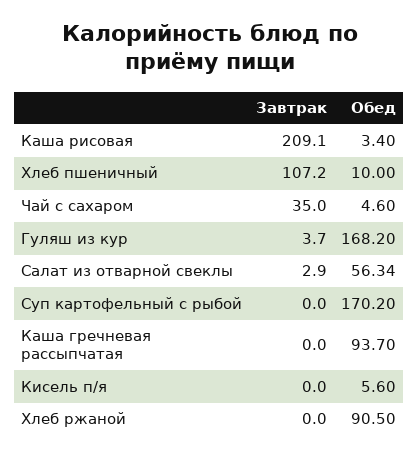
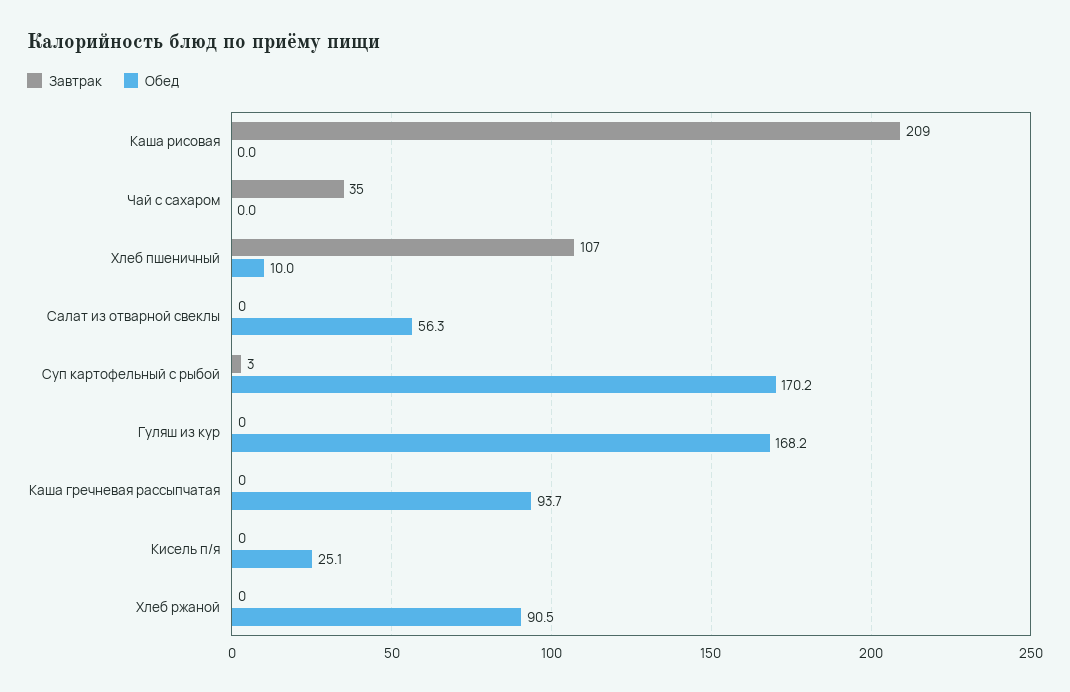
Обед, Каша рисовая: 3.4 -> 0
Обед, Чай с сахаром: 4.6 -> 0
Завтрак, Гуляш из кур: 3.7 -> 0
Завтрак, Салат из отварной свеклы: 2.9 -> 0
Завтрак, Суп картофельный с рыбой: 0 -> 3
Обед, Кисель п/я: 5.6 -> 25.1

